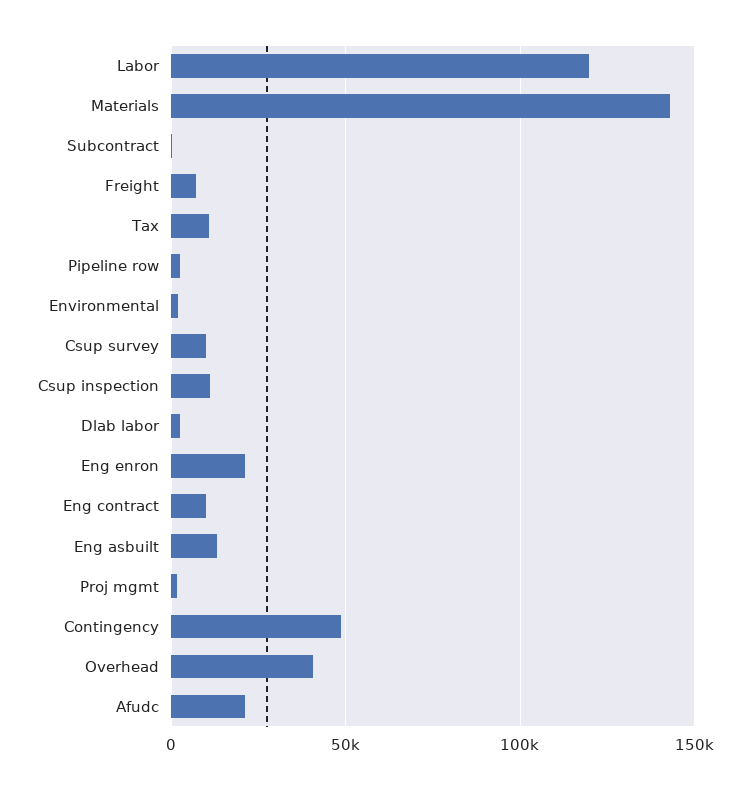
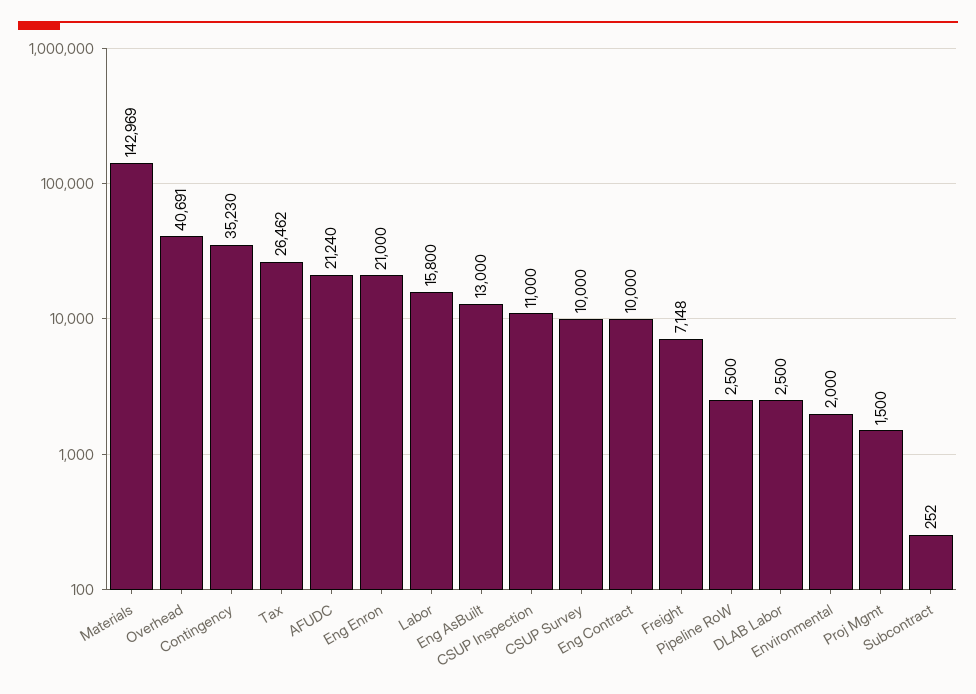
Labor: 120000 -> 15800
Tax: 10000 -> 26462
Contingency: 50000 -> 35230

